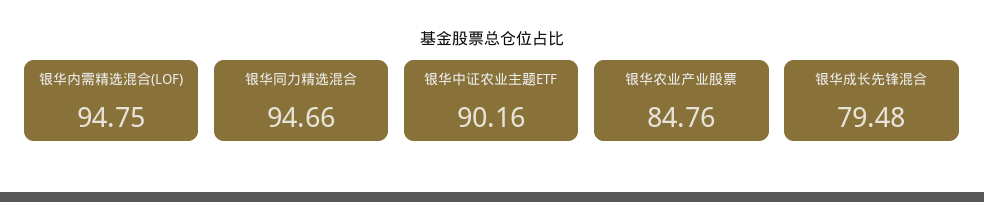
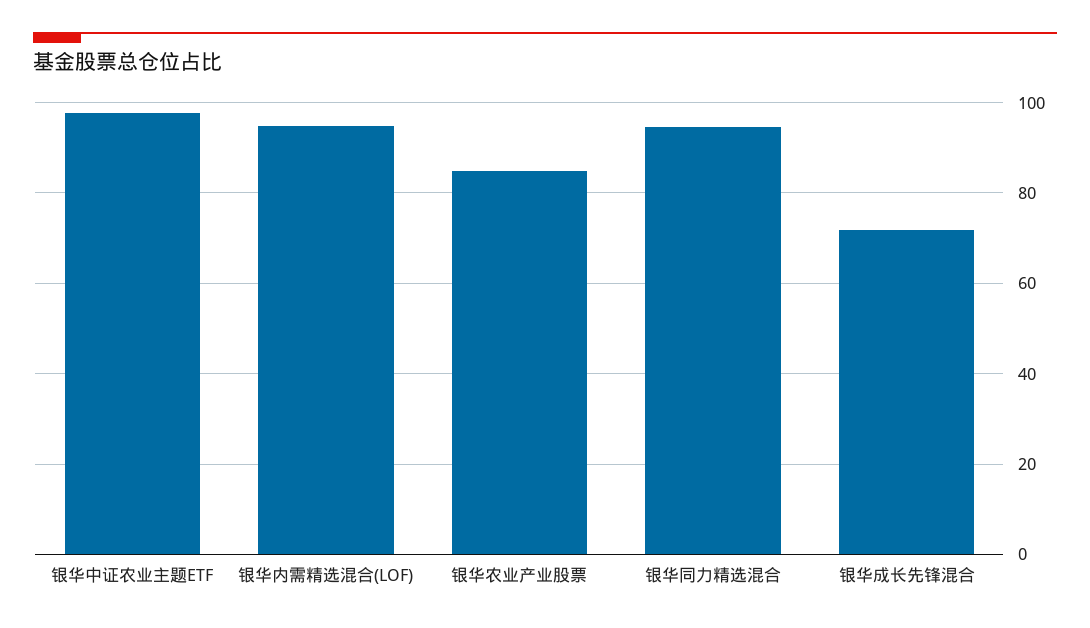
银华中证农业主题ETF: 90.16 -> 98
银华成长先锋混合: 79.48 -> 72

